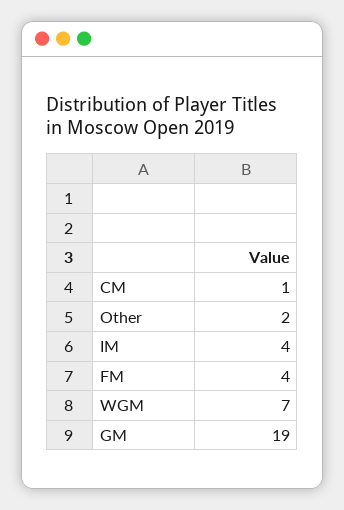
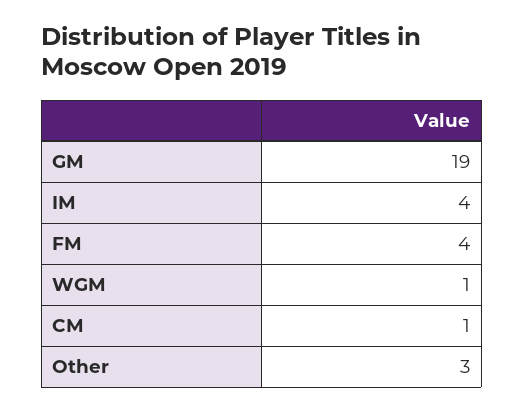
Other: 2 -> 3
WGM: 7 -> 1

